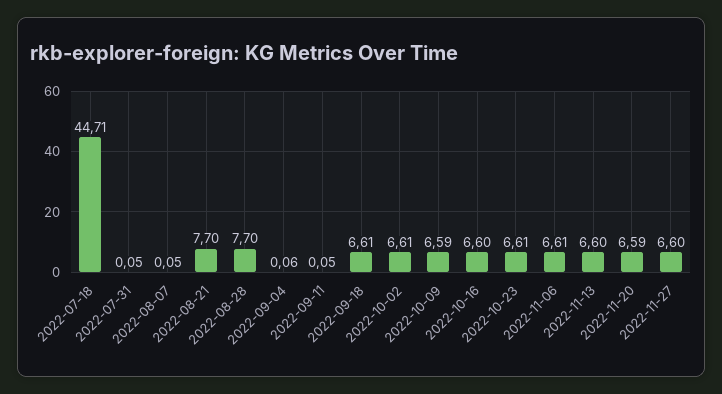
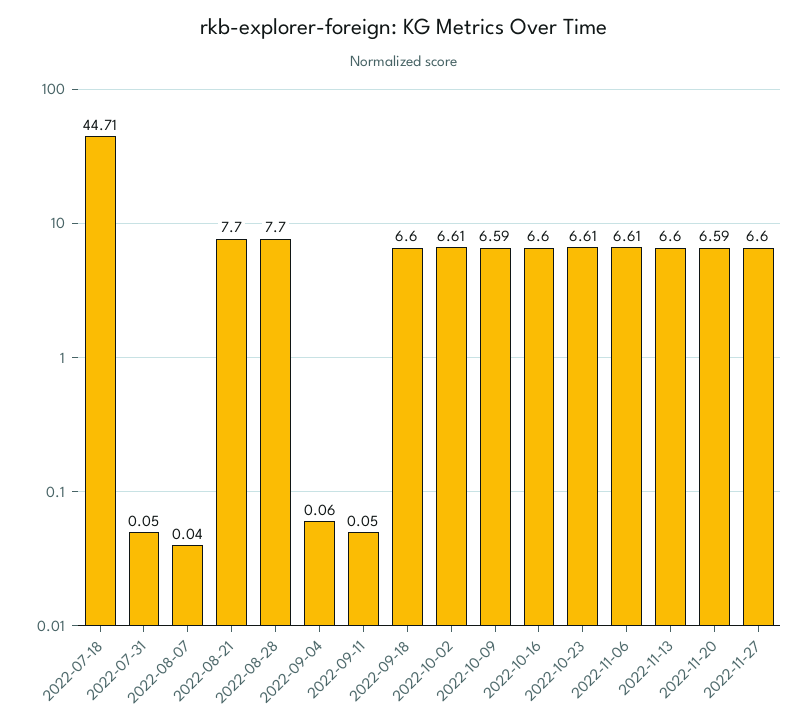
2022-08-07: 0.05 -> 0.04
2022-09-18: 6.61 -> 6.6

